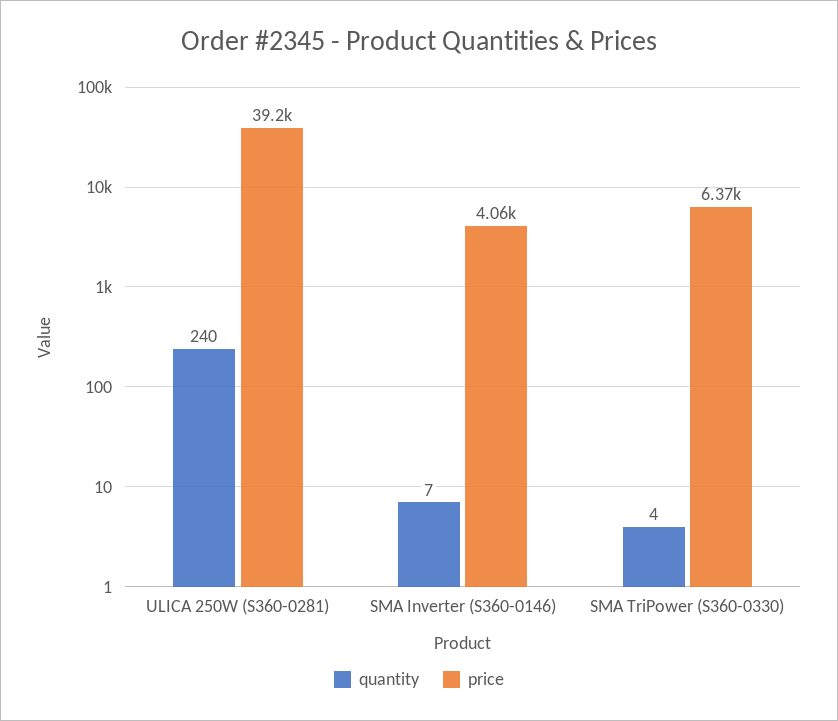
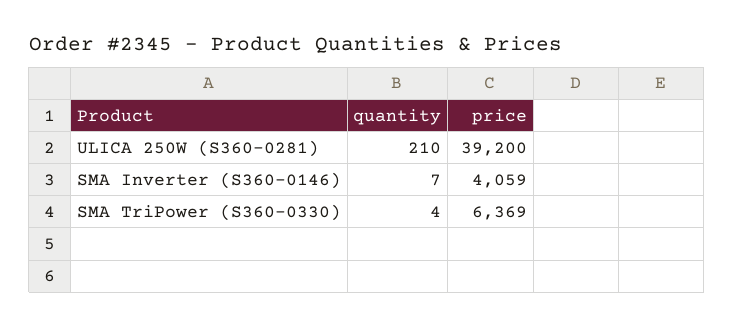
quantity, ULICA 250W (S360-0281): 240 -> 210

